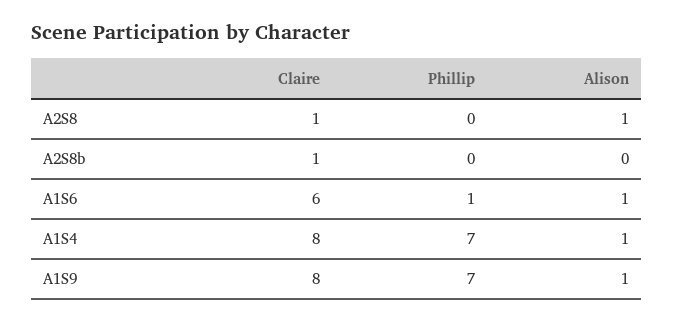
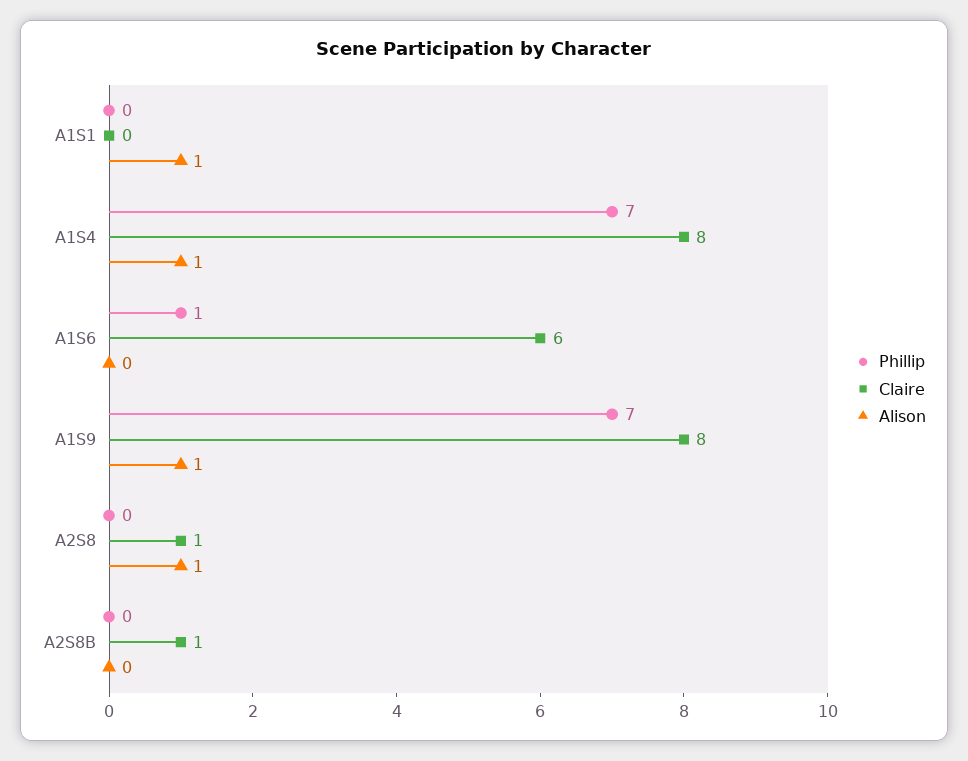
Alison, A1S6: 1 -> 0
Phillip, A1S1: none -> 0
Claire, A1S1: none -> 0
Alison, A1S1: none -> 1

